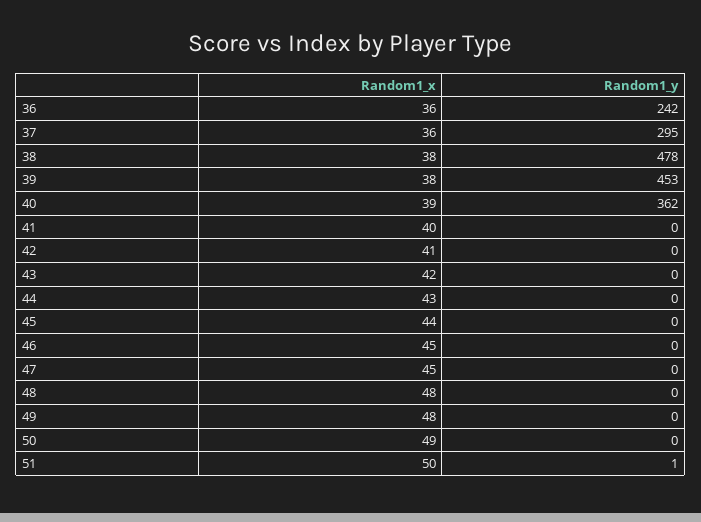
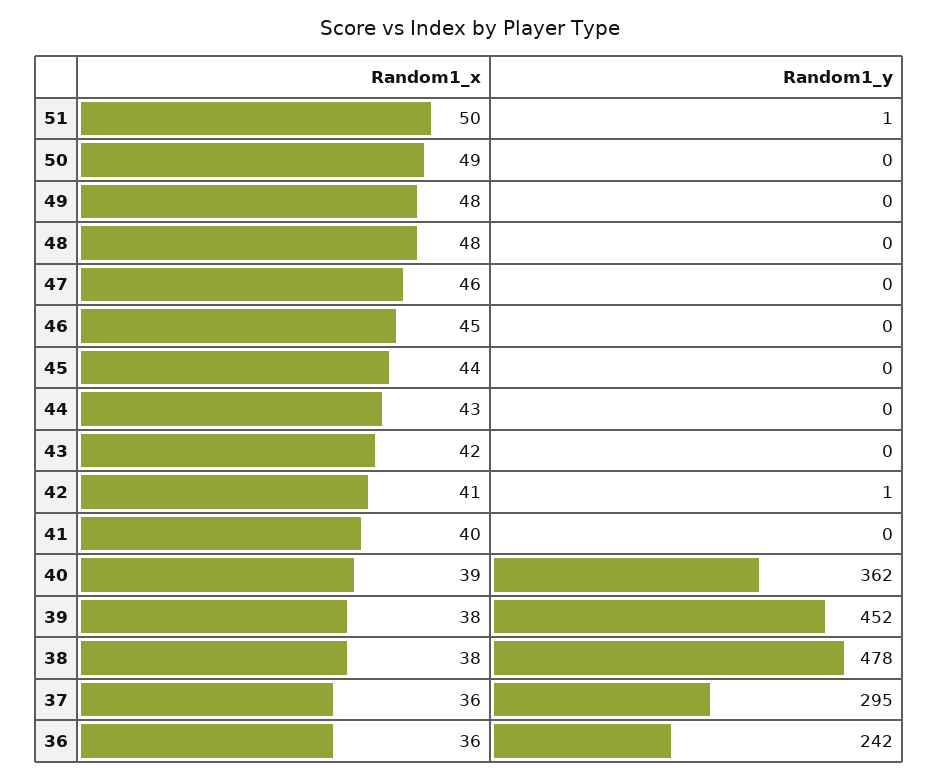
Random1_y, 39: 453 -> 452
Random1_y, 42: 0 -> 1
Random1_x, 47: 45 -> 46

